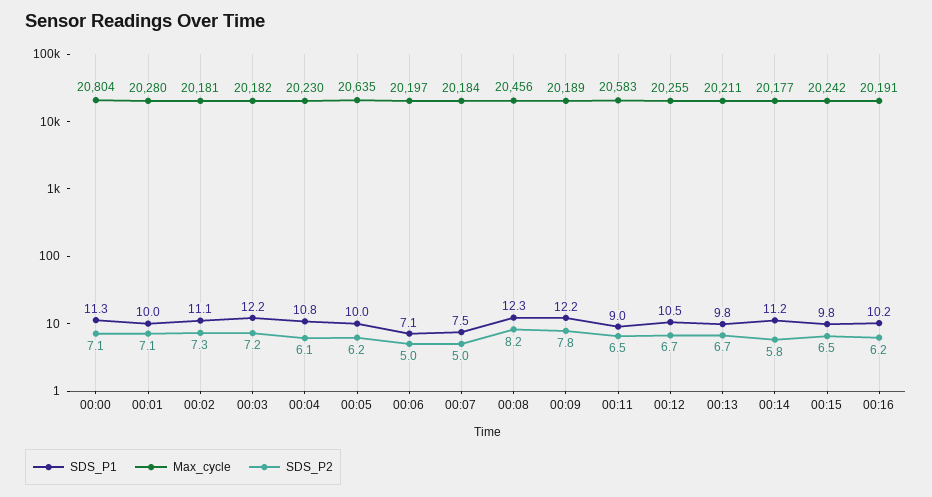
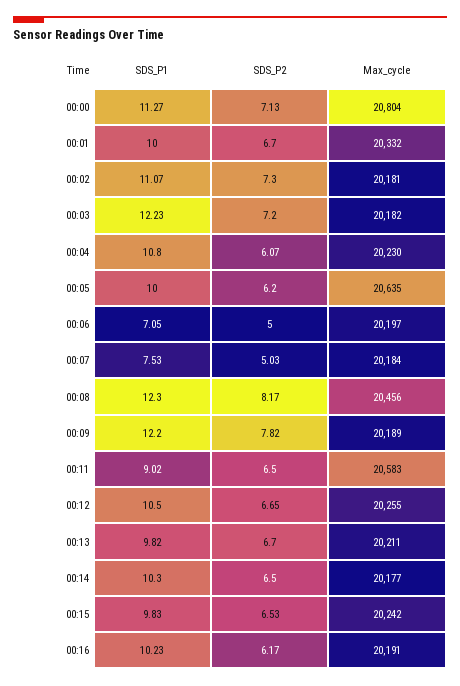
Max_cycle, 00:01: 20280 -> 20332
SDS_P2, 00:01: 7.1 -> 6.7
SDS_P1, 00:14: 11.2 -> 10.3
SDS_P2, 00:14: 5.8 -> 6.5

